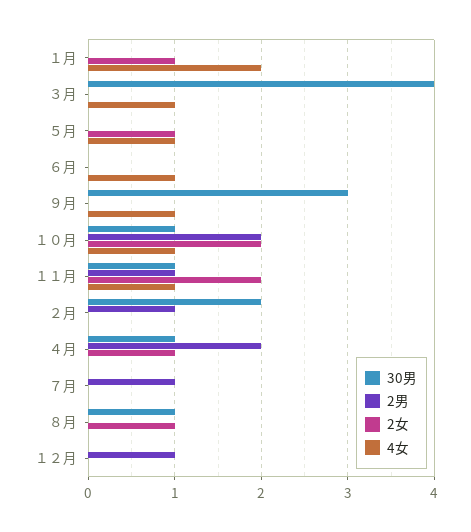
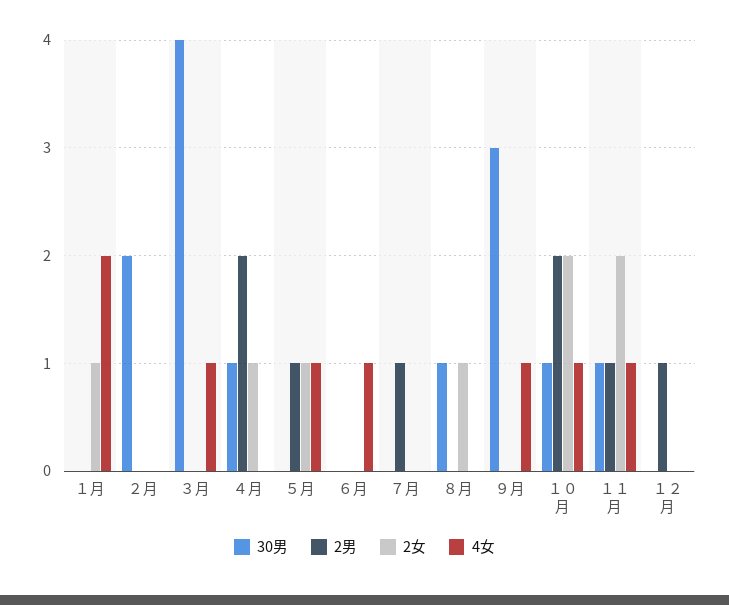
2男, ５月: 0 -> 1
2男, ２月: 1 -> 0

